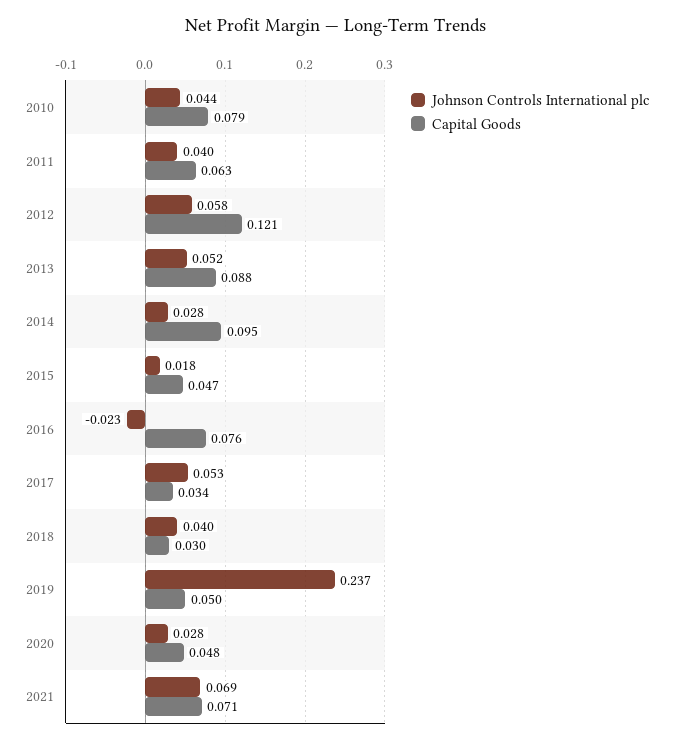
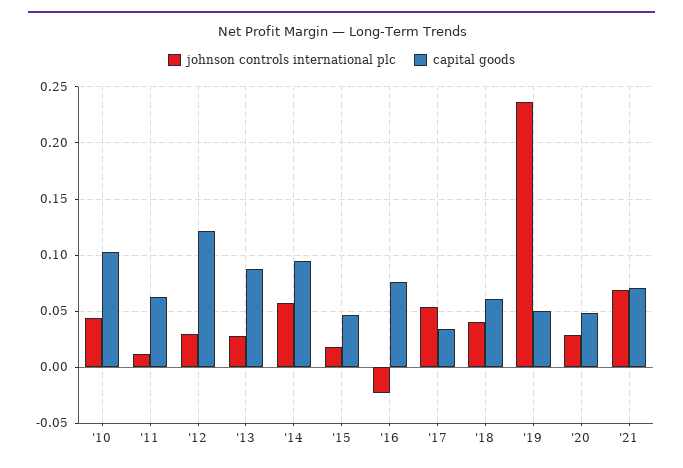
Capital Goods, 2010: 0.079 -> 0.1
Johnson Controls International plc, 2011: 0.04 -> 0.01
Johnson Controls International plc, 2012: 0.058 -> 0.03
Johnson Controls International plc, 2013: 0.052 -> 0.03
Johnson Controls International plc, 2014: 0.028 -> 0.06
Capital Goods, 2018: 0.03 -> 0.06

